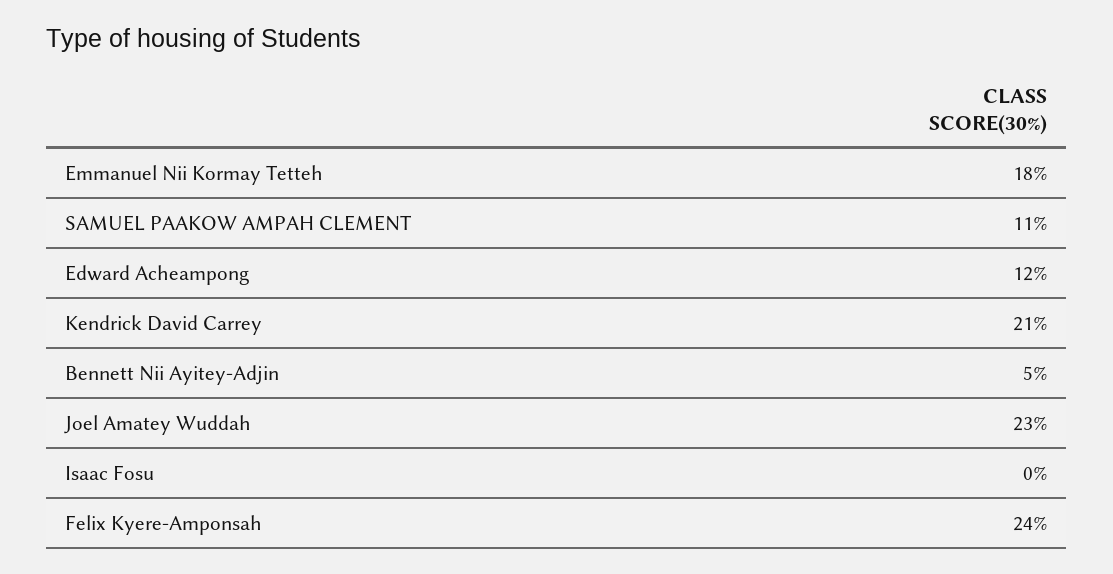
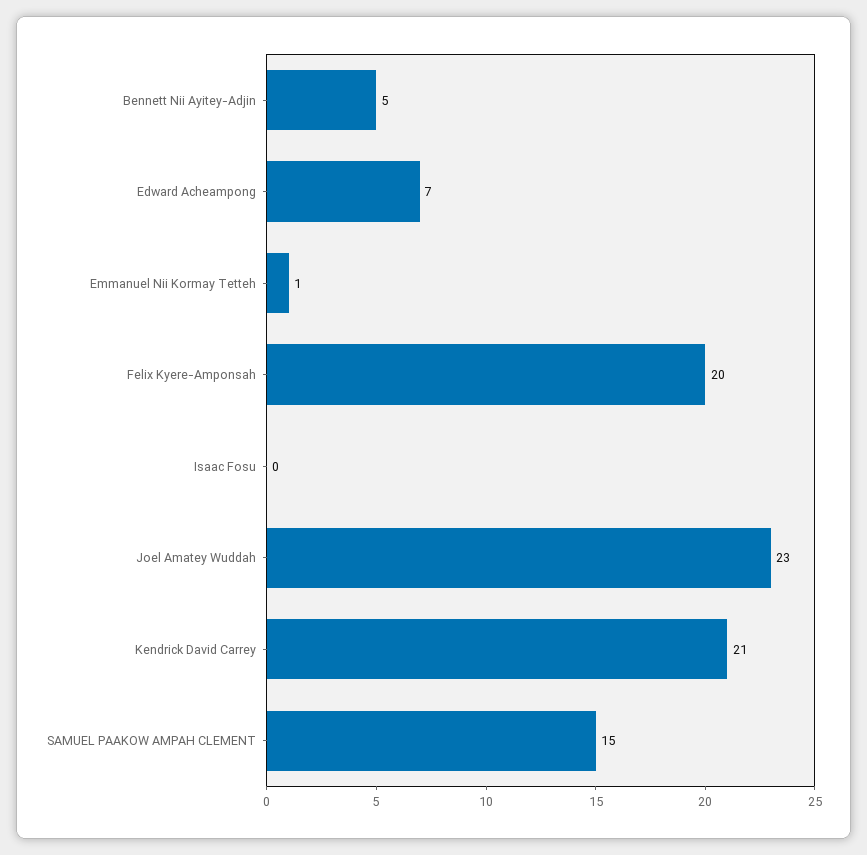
Emmanuel Nii Kormay Tetteh: 18 -> 1
SAMUEL PAAKOW AMPAH CLEMENT: 11 -> 15
Edward Acheampong: 12 -> 7
Felix Kyere-Amponsah: 24 -> 20

